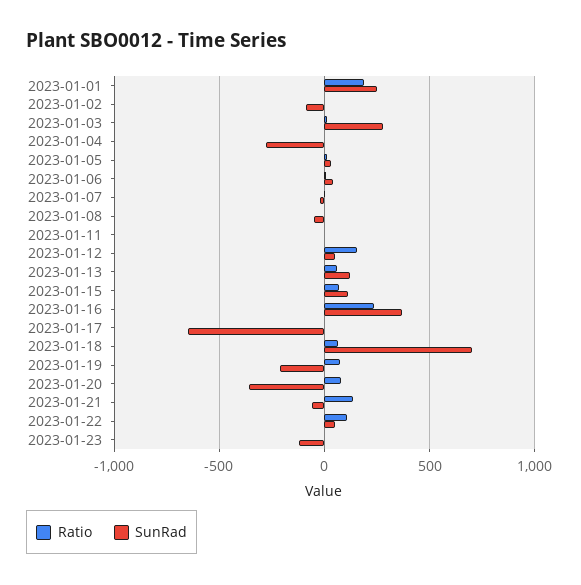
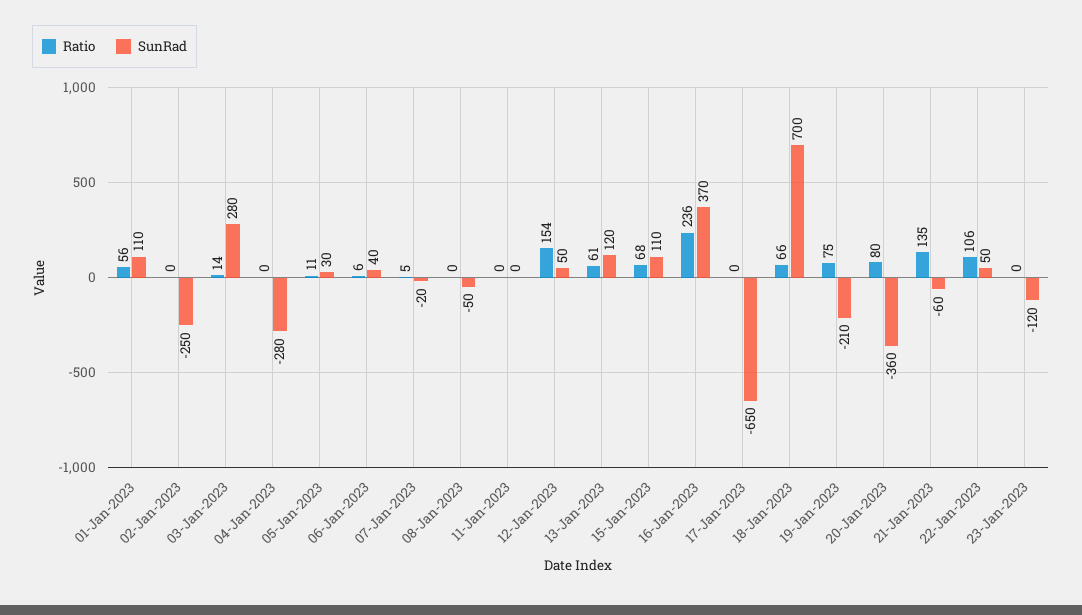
Ratio, 2023-01-01: 200 -> 56
SunRad, 2023-01-01: 250 -> 110
SunRad, 2023-01-02: -100 -> -250

